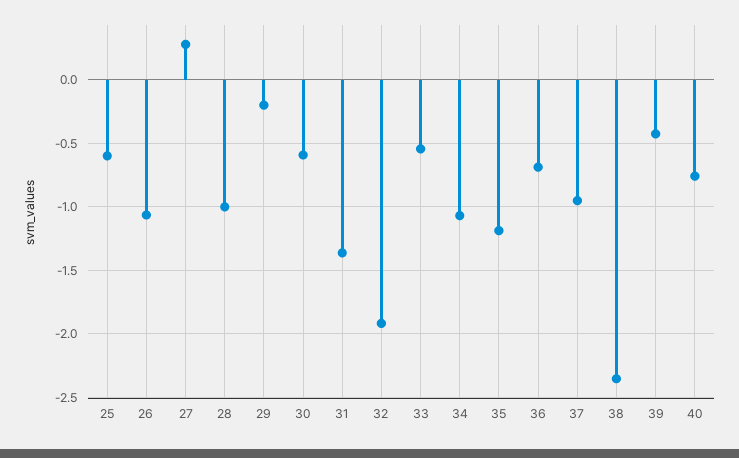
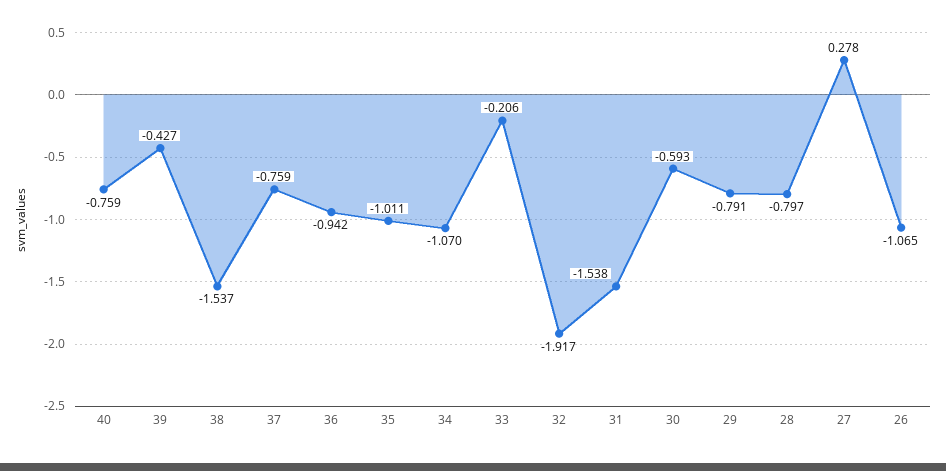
25: -0.6 -> none
28: -1 -> -0.797
29: -0.2 -> -0.791
31: -1.35 -> -1.538
33: -0.55 -> -0.206
35: -1.2 -> -1.011
36: -0.7 -> -0.942
37: -0.95 -> -0.759
38: -2.35 -> -1.537

